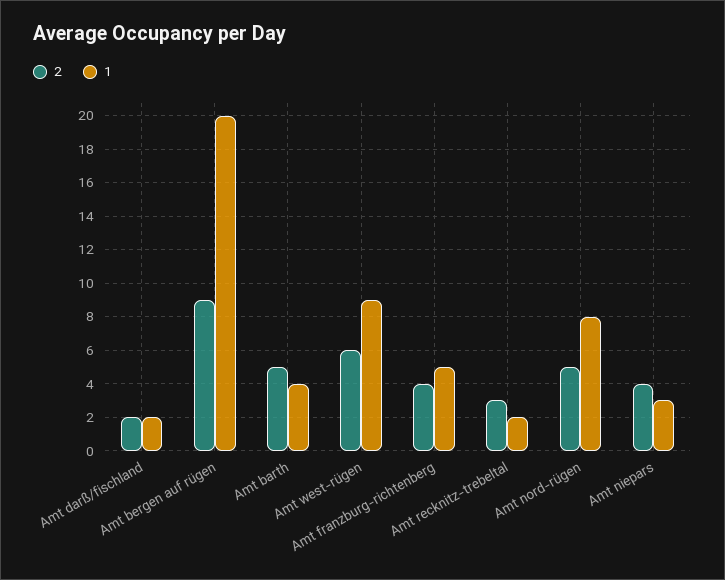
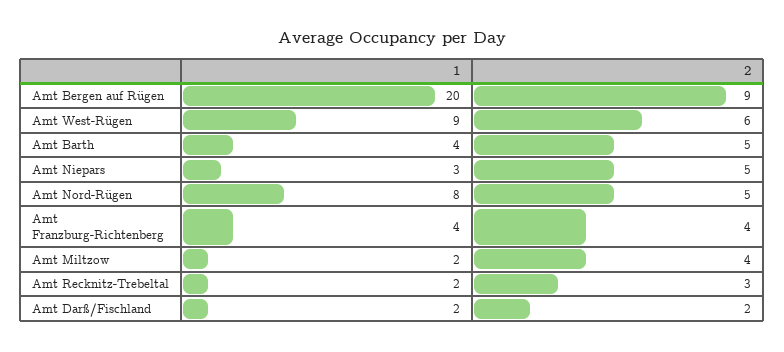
1, Amt franzburg-richtenberg: 5 -> 4
2, Amt niepars: 4 -> 5
1, Amt Miltzow: none -> 2
2, Amt Miltzow: none -> 4

